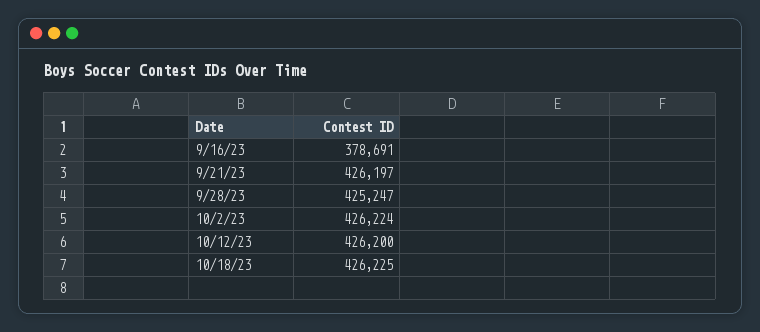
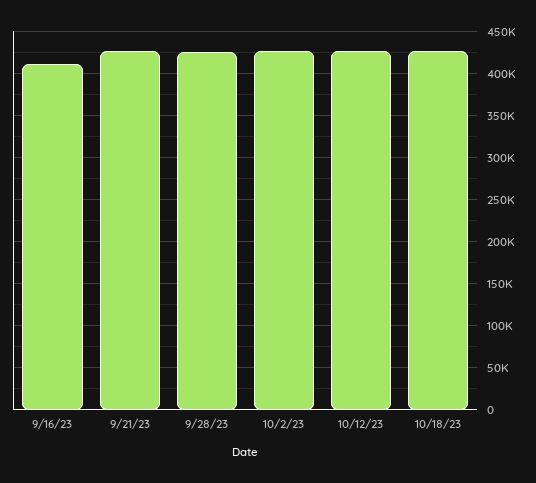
9/16/23: 378691 -> 410000

